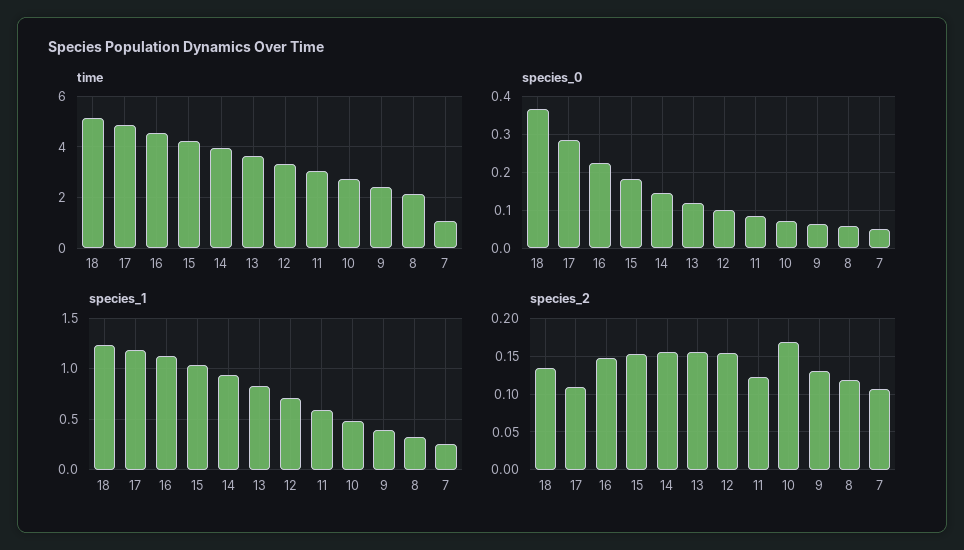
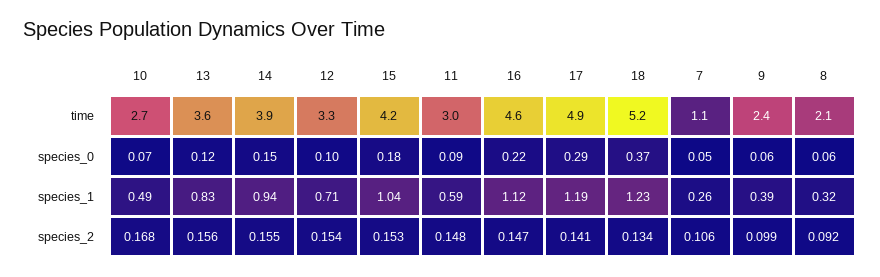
species_2, 17: 0.11 -> 0.141
species_2, 11: 0.12 -> 0.148
species_2, 9: 0.13 -> 0.099
species_2, 8: 0.12 -> 0.092

